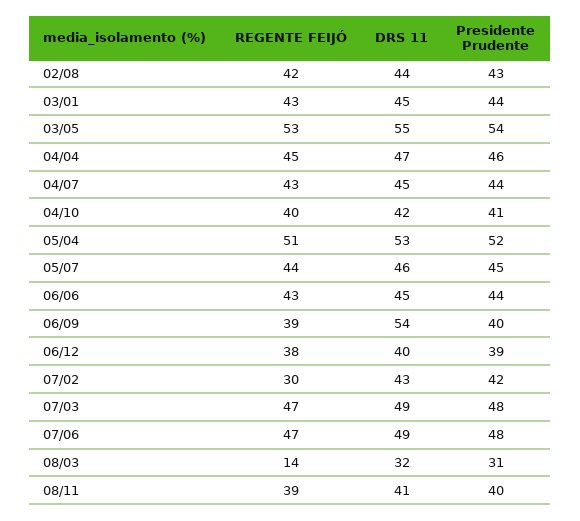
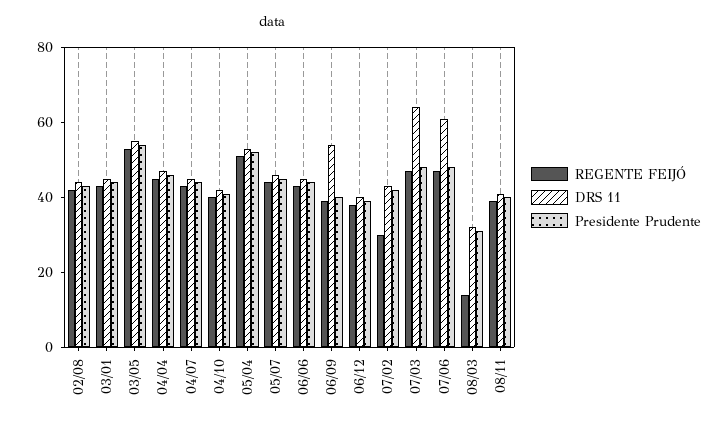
DRS 11, 07/03: 49 -> 65
DRS 11, 07/06: 49 -> 60

